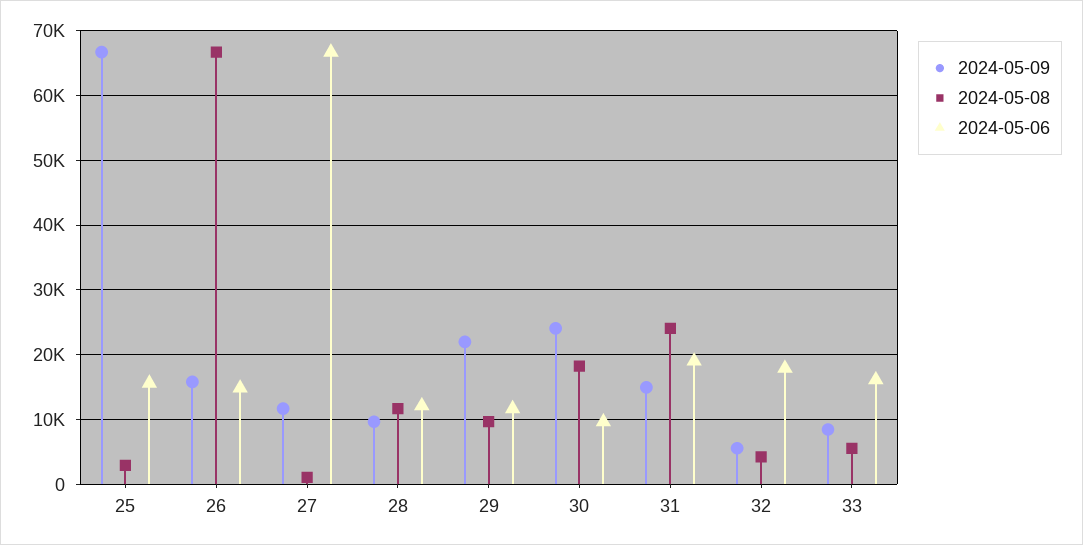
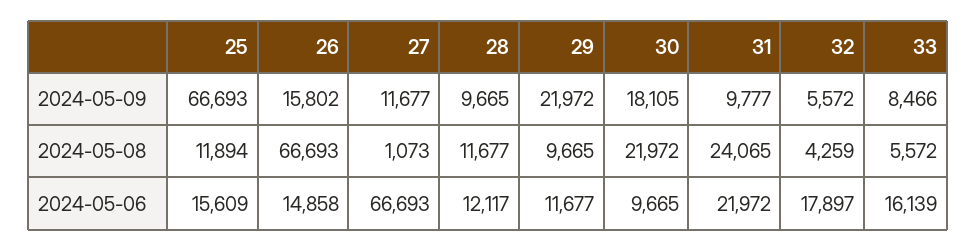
2024-05-08, 25: 3000 -> 11894
2024-05-09, 30: 24000 -> 18105
2024-05-08, 30: 18000 -> 21972
2024-05-09, 31: 15000 -> 9777
2024-05-06, 31: 19000 -> 21972

